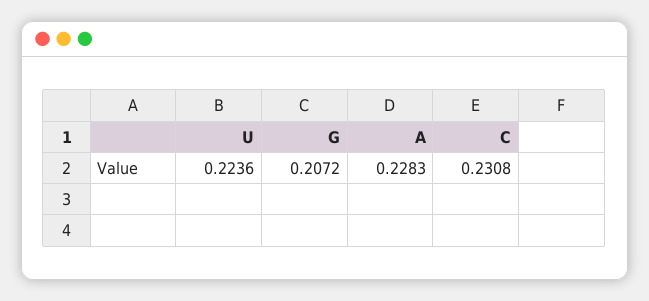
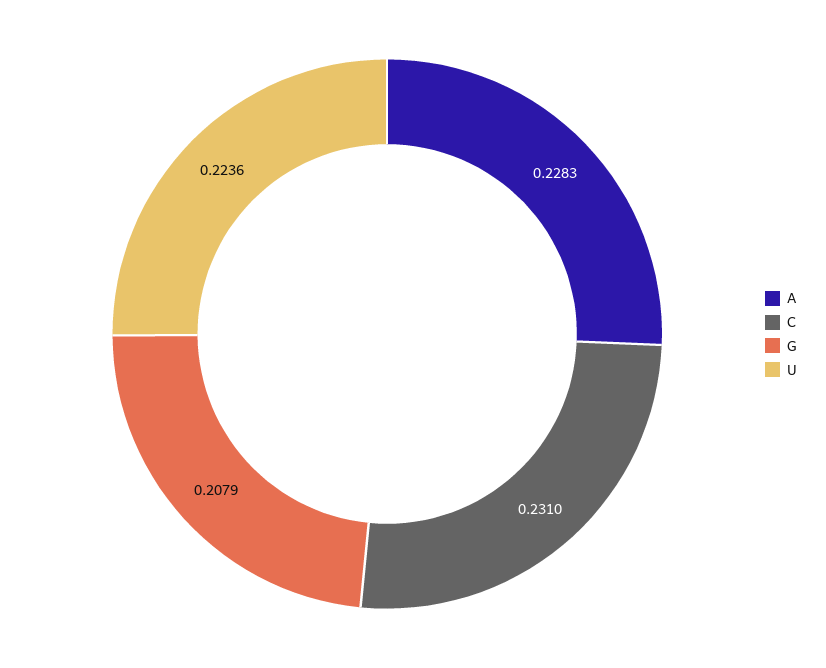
G: 0.2072 -> 0.2079
C: 0.2308 -> 0.231

